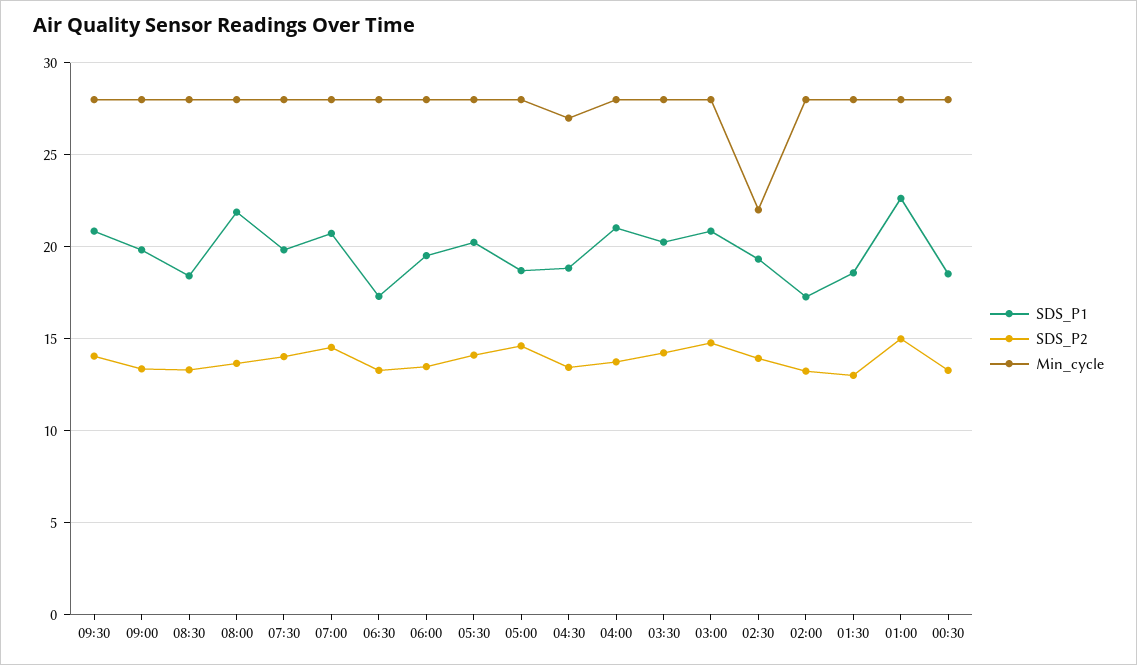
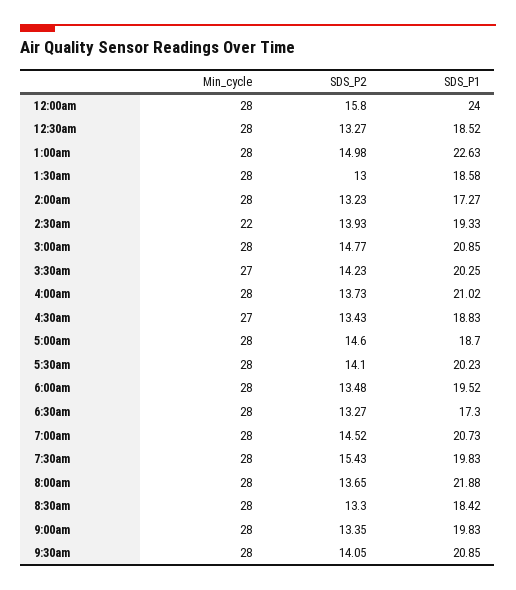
SDS_P2, 07:30: 14 -> 15.43
Min_cycle, 03:30: 28 -> 27
Min_cycle, 12:00am: none -> 28
SDS_P2, 12:00am: none -> 15.8
SDS_P1, 12:00am: none -> 24

